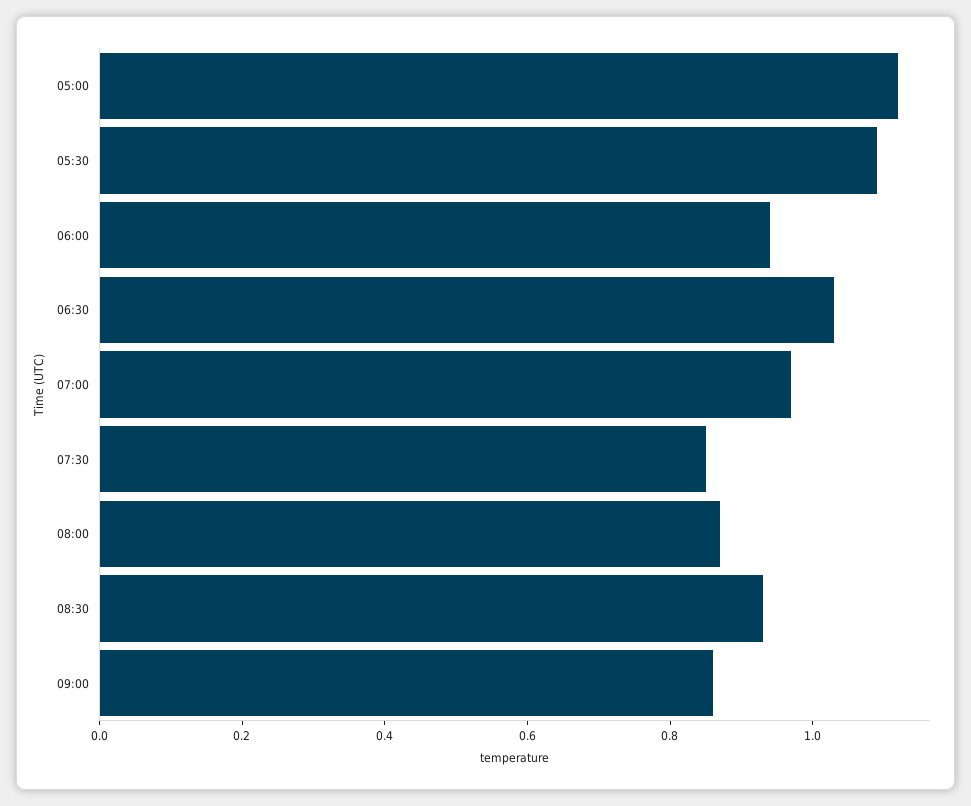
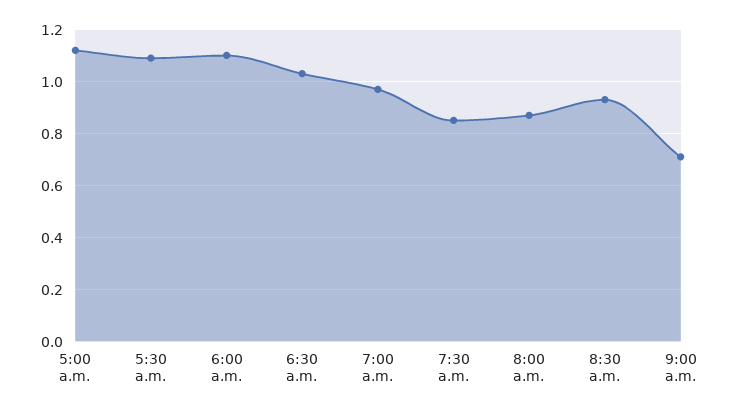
06:00: 0.95 -> 1.1
09:00: 0.85 -> 0.7

